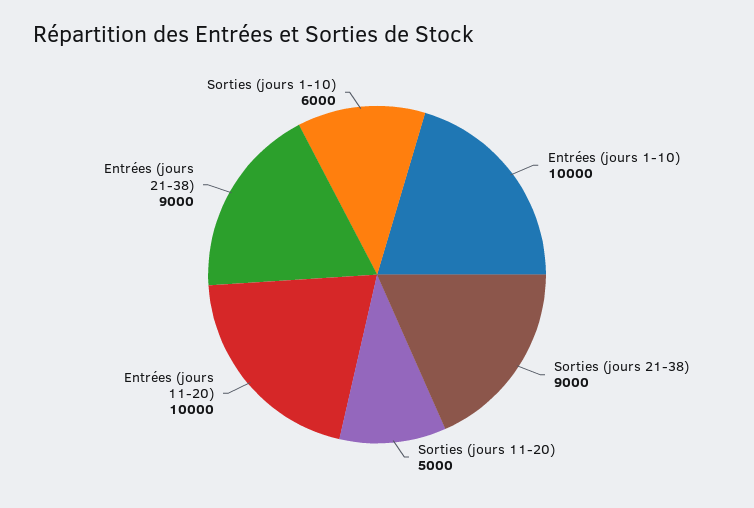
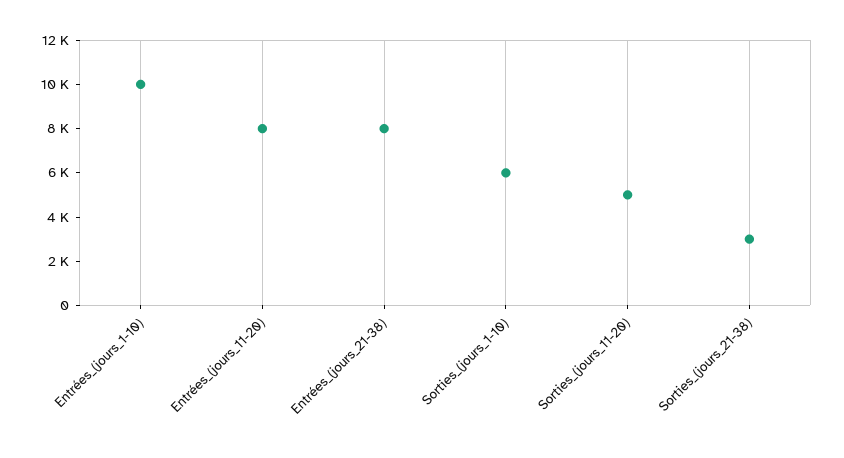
Sorties (jours 21-38): 9000 -> 3000
Entrées (jours 11-20): 10000 -> 8000
Entrées (jours 21-38): 9000 -> 8000

